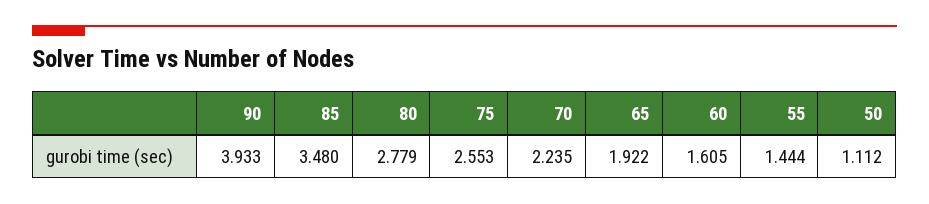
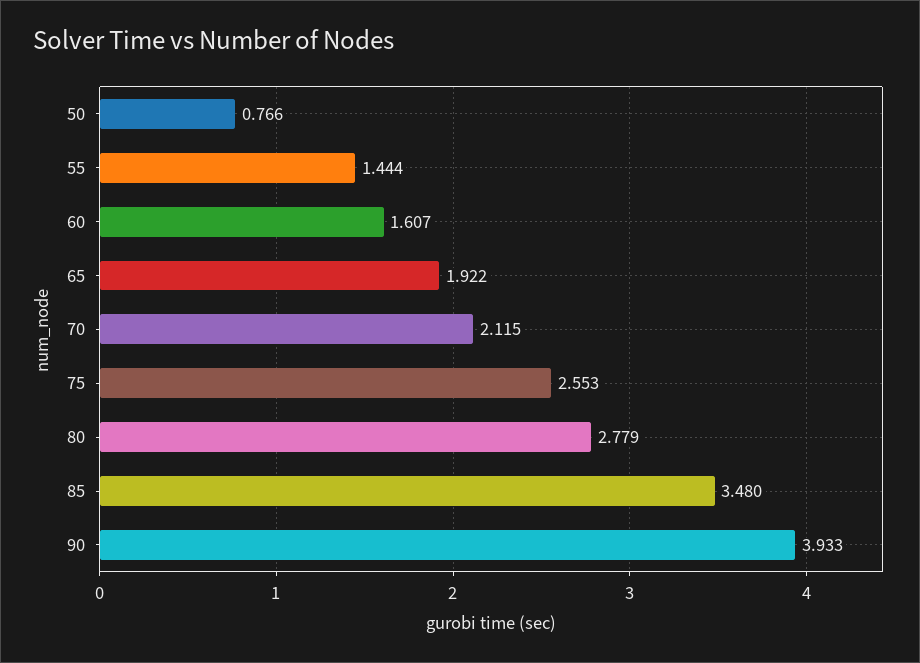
70: 2.235 -> 2.115
60: 1.605 -> 1.607
50: 1.112 -> 0.766

